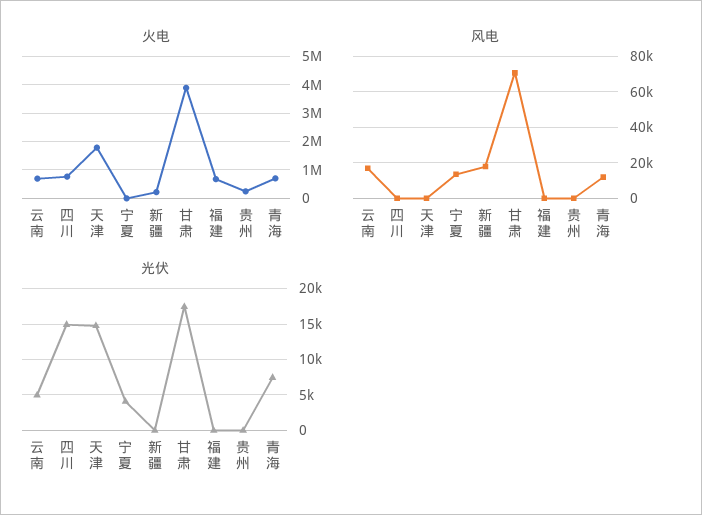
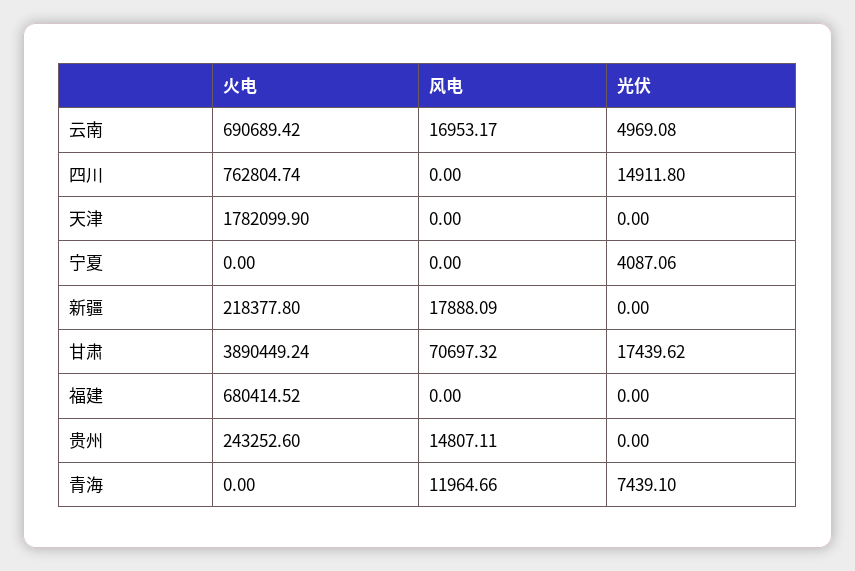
火电, 青海: 750000 -> 0
风电, 宁夏: 15000 -> 0
风电, 贵州: 0 -> 14807.11
光伏, 天津: 15000 -> 0

